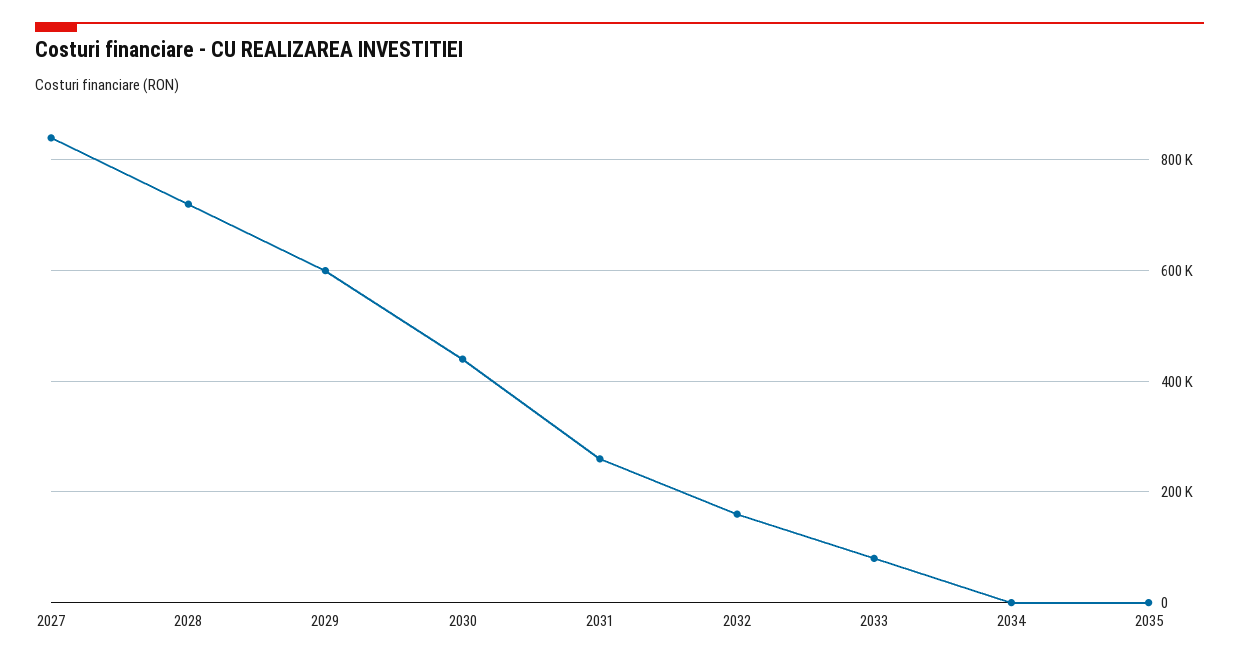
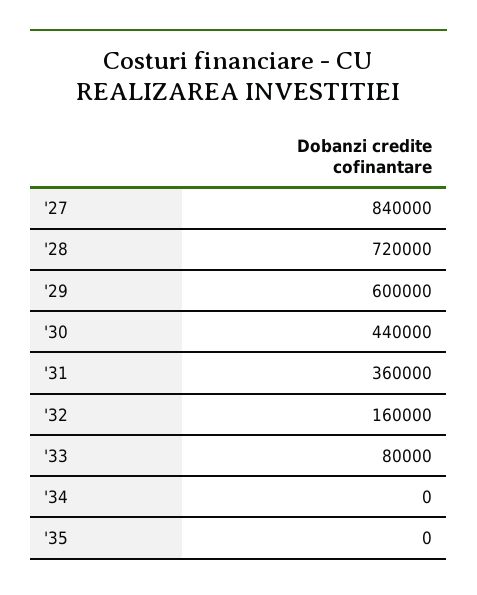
2031: 260000 -> 360000

